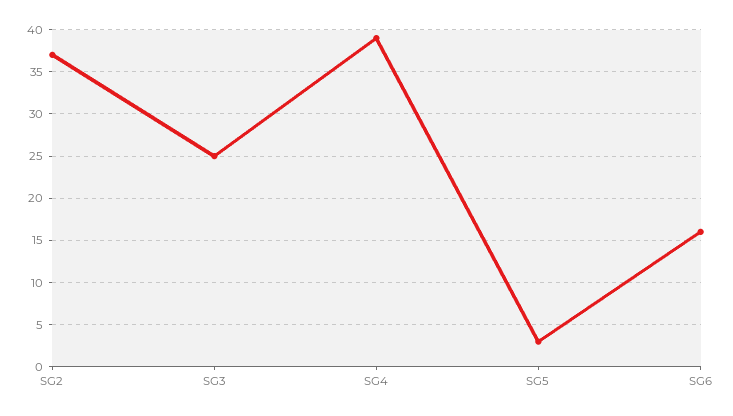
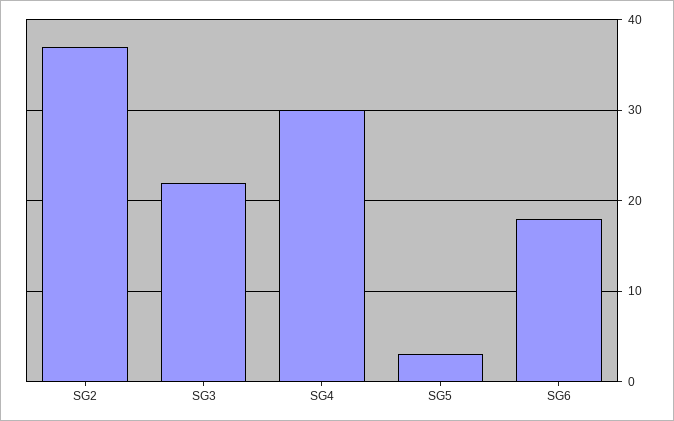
SG3: 25 -> 22
SG4: 39 -> 30
SG6: 16 -> 18

